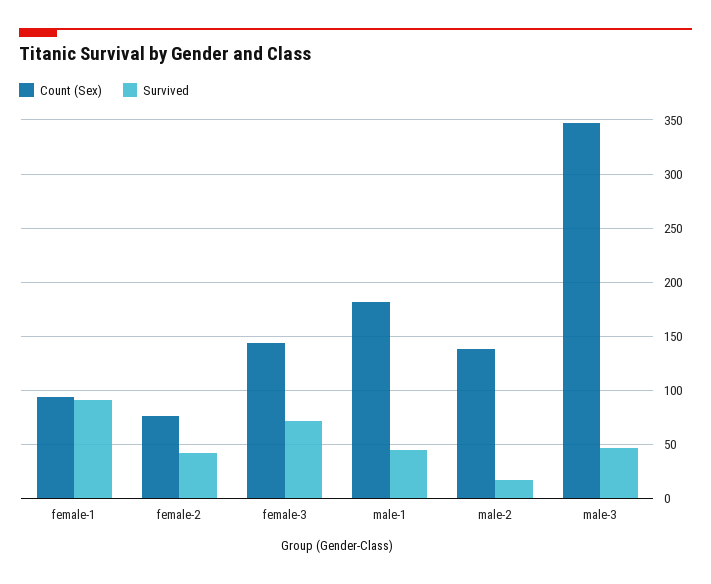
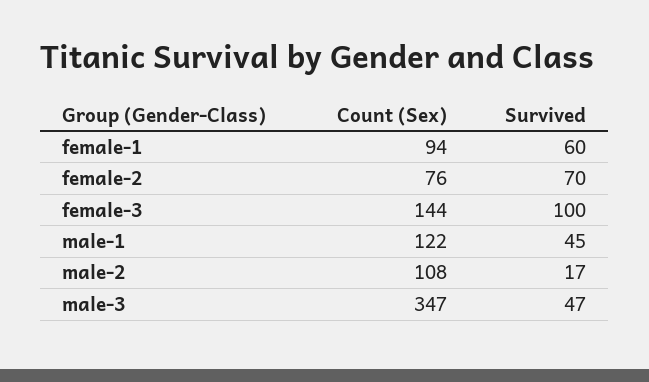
Survived, female-1: 90 -> 60
Survived, female-2: 40 -> 70
Survived, female-3: 70 -> 100
Count (Sex), male-1: 180 -> 122
Count (Sex), male-2: 140 -> 108

